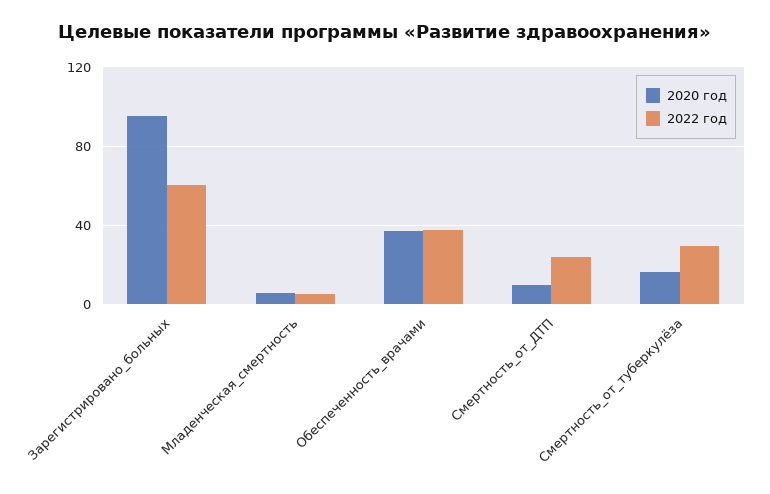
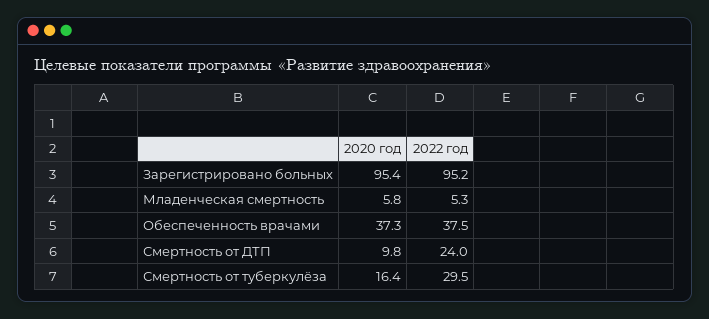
2022 год, Зарегистрировано_больных: 60 -> 95.2

